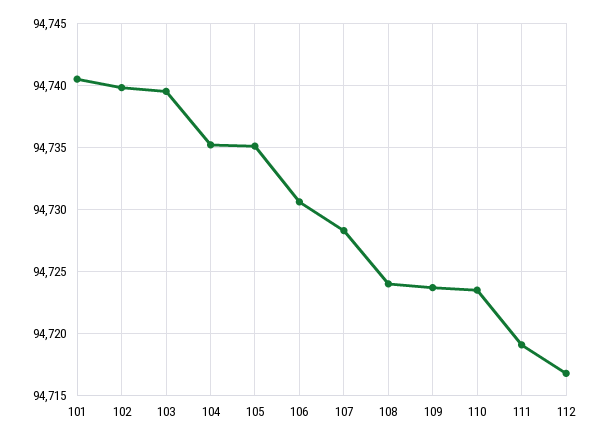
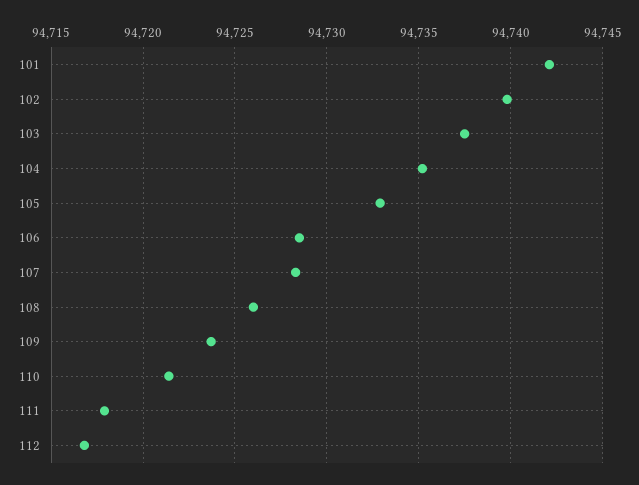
101: 94740.5 -> 94742
103: 94739.5 -> 94737.5
105: 94735 -> 94733
106: 94730.5 -> 94728.5
108: 94724 -> 94726
110: 94723.5 -> 94721.5
111: 94719 -> 94718

